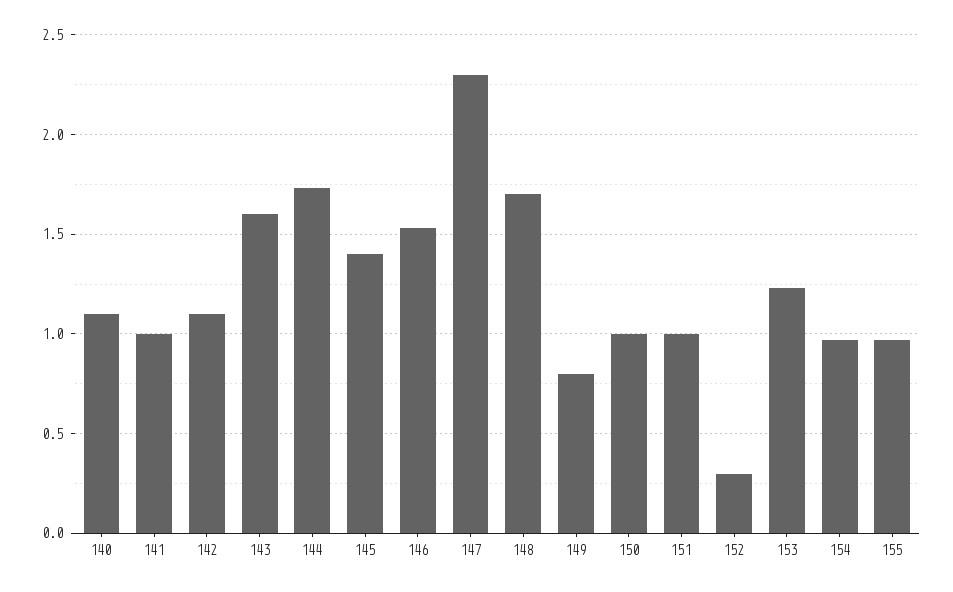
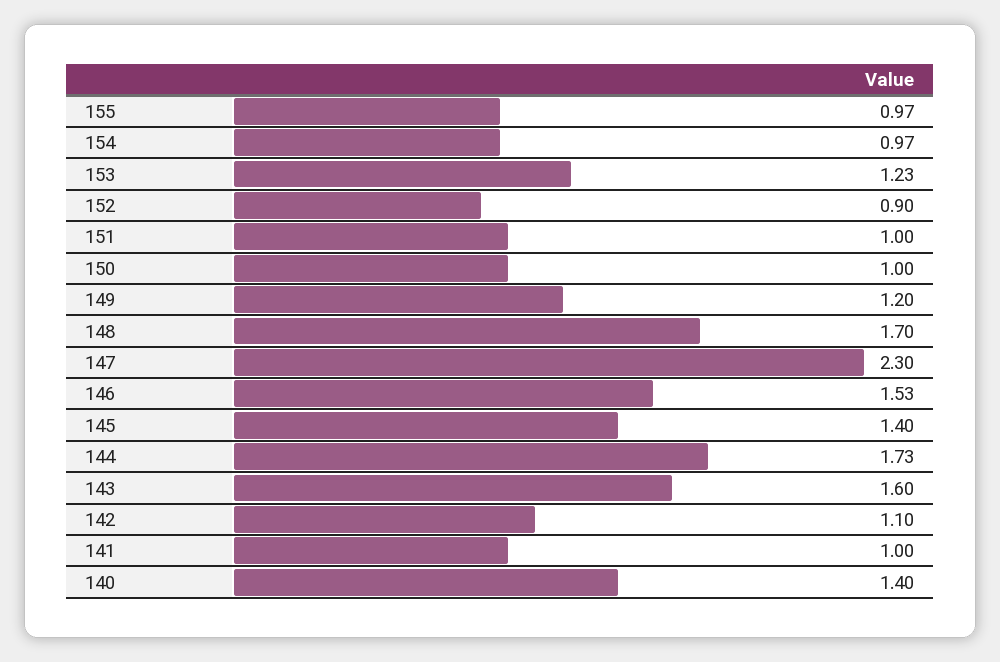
140: 1.1 -> 1.4
149: 0.8 -> 1.2
152: 0.3 -> 0.9

